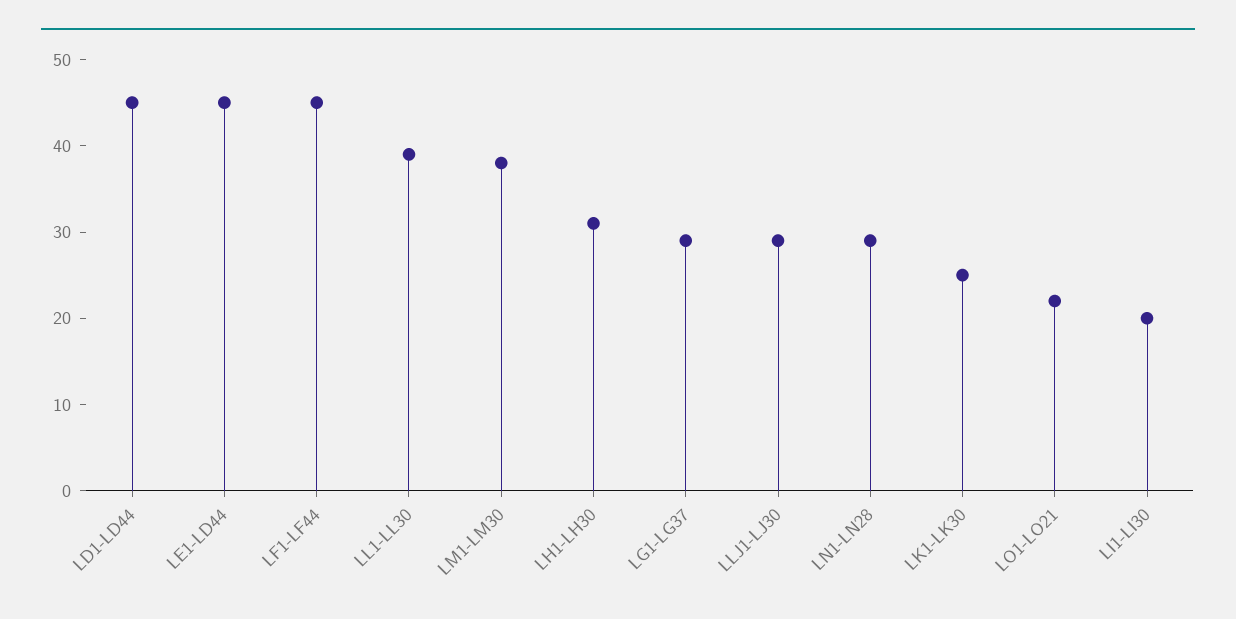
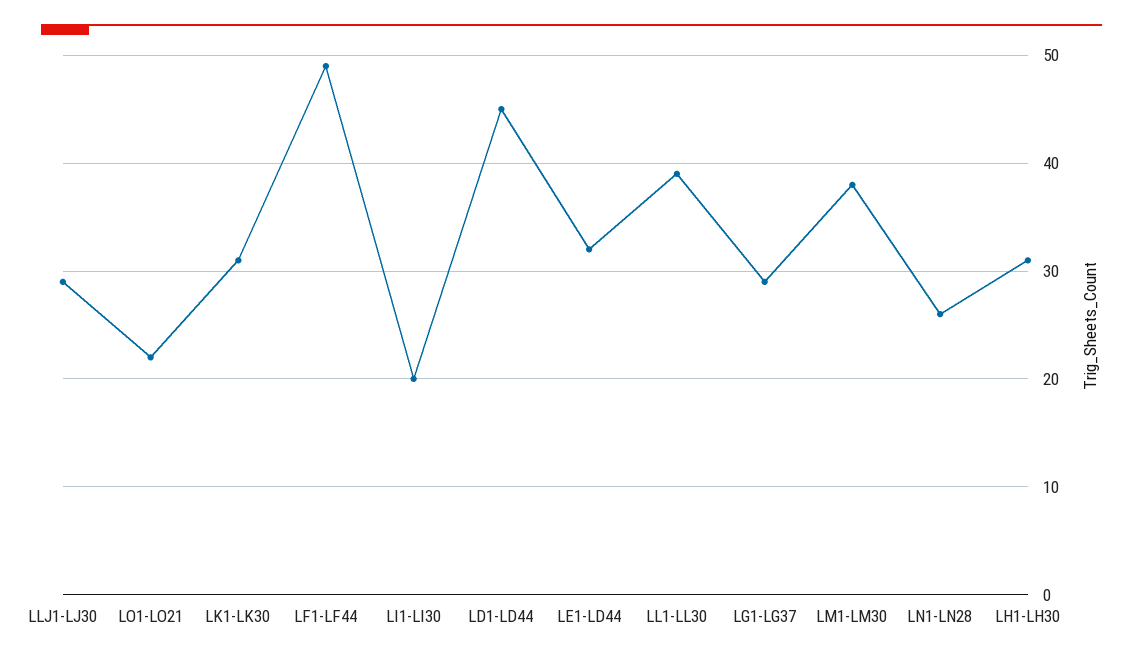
LE1-LD44: 45 -> 32
LF1-LF44: 45 -> 49
LN1-LN28: 29 -> 26
LK1-LK30: 25 -> 31

